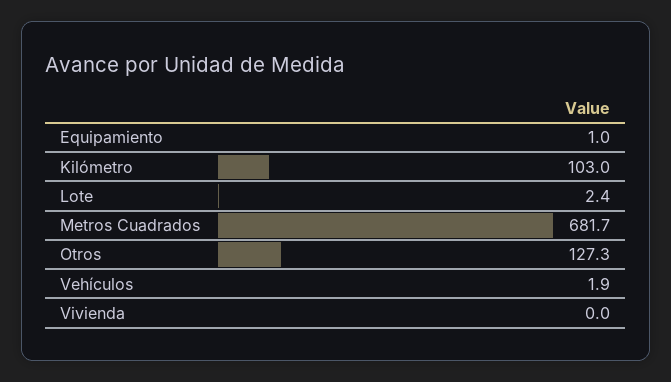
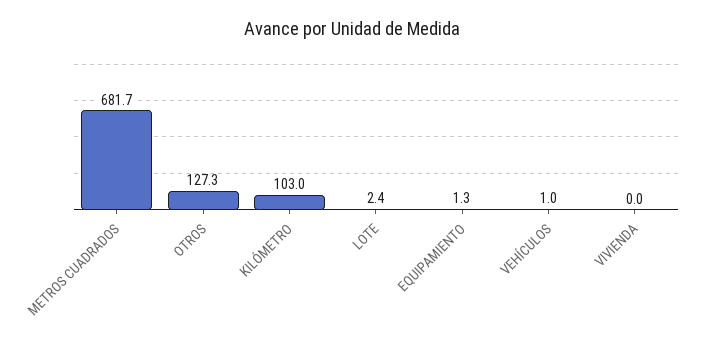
Equipamiento: 1 -> 1.3
Vehículos: 1.9 -> 1

